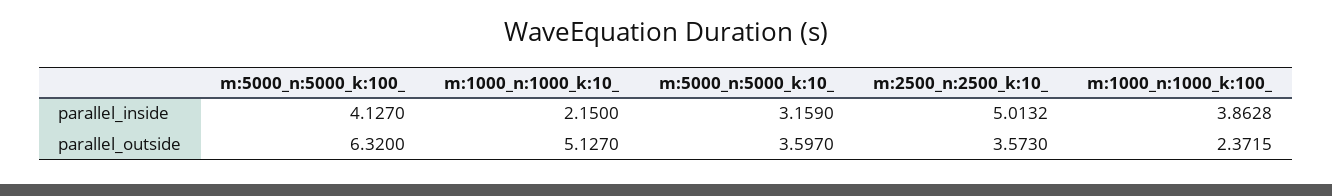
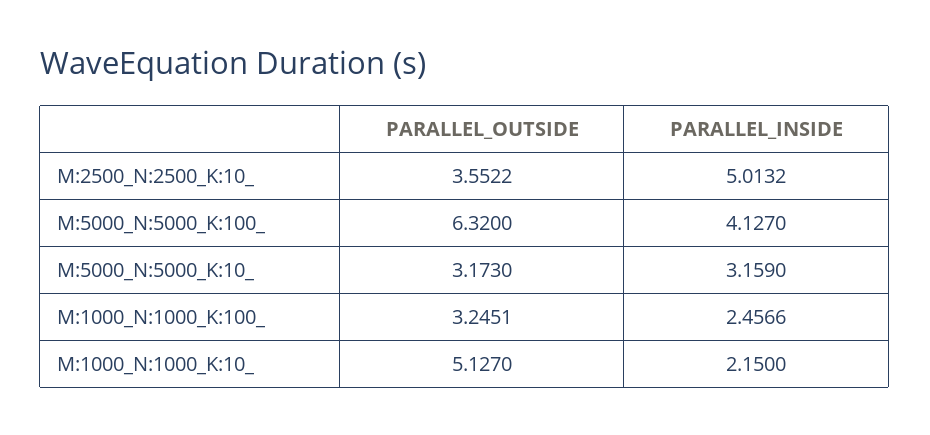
m:1000_n:1000_k:100_, parallel_inside: 3.8628 -> 2.4566
m:5000_n:5000_k:10_, parallel_outside: 3.597 -> 3.173
m:2500_n:2500_k:10_, parallel_outside: 3.573 -> 3.5522
m:1000_n:1000_k:100_, parallel_outside: 2.3715 -> 3.2451

